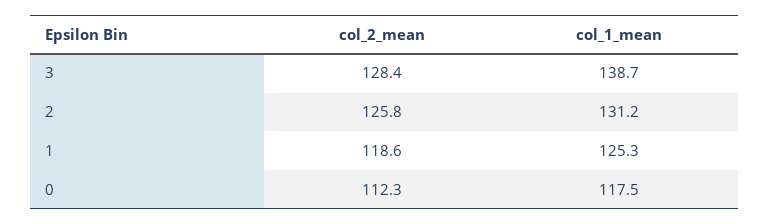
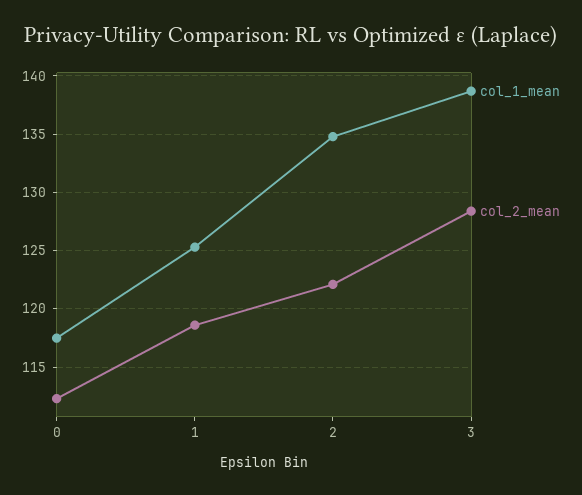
col_2_mean, 2: 125.8 -> 122
col_1_mean, 2: 131.2 -> 135

